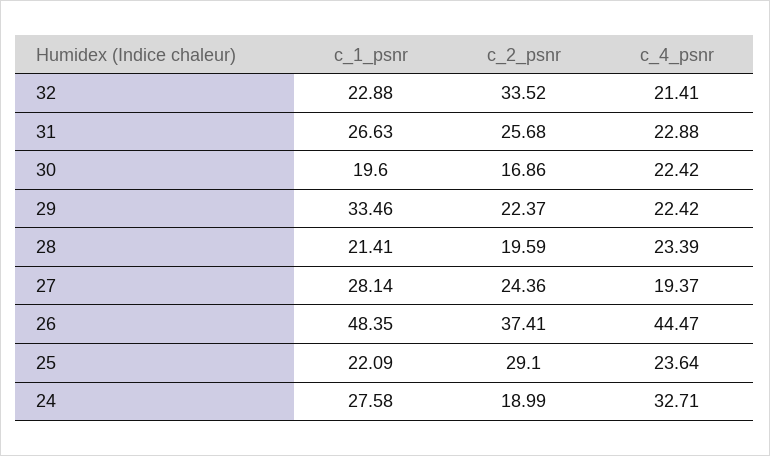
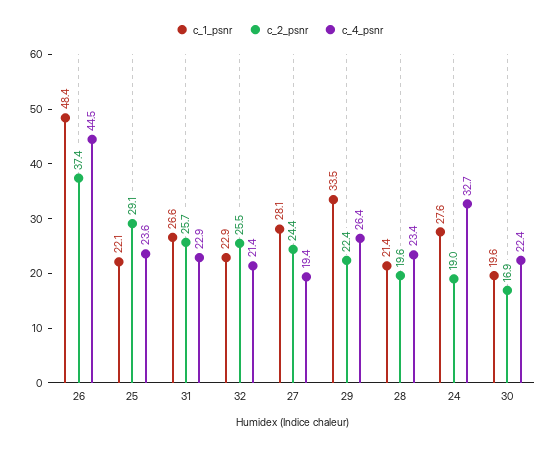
c_2_psnr, 32: 33.52 -> 25.5
c_4_psnr, 29: 22.42 -> 26.4

